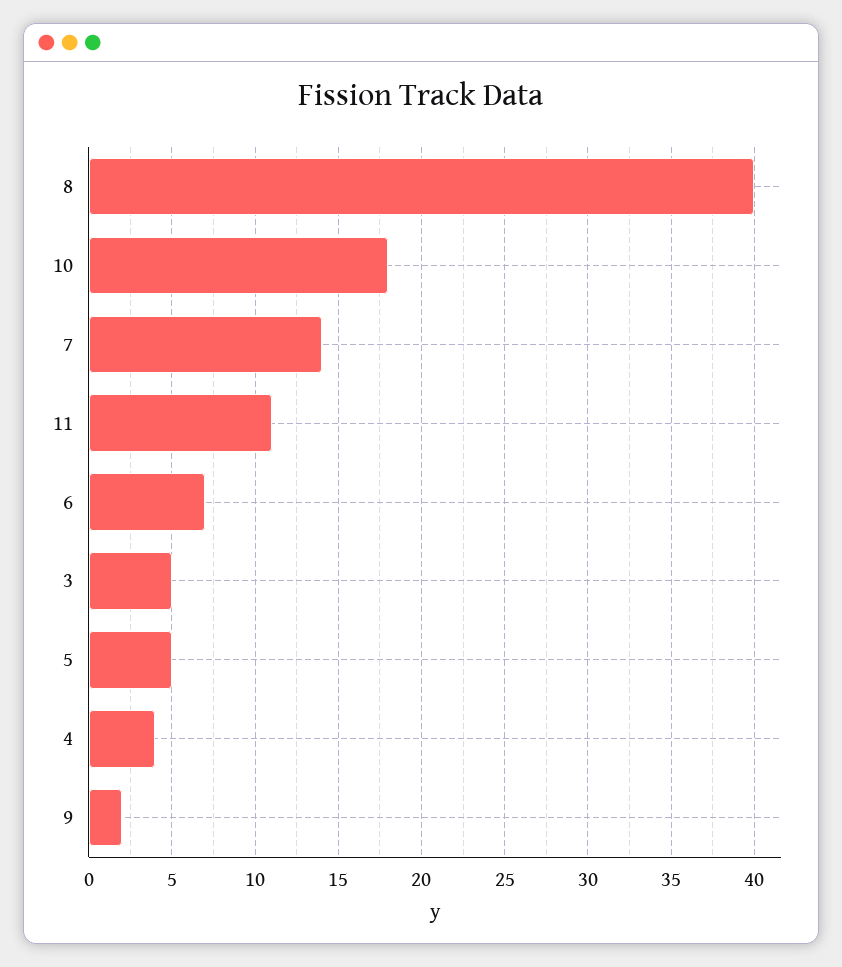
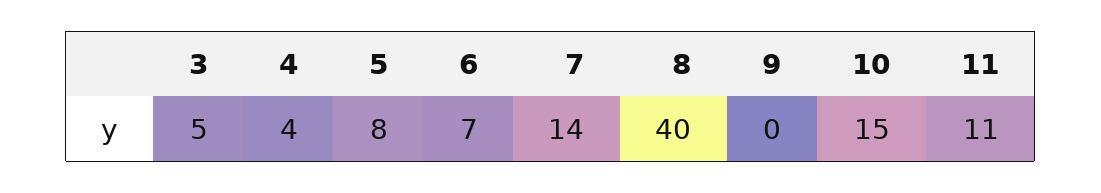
10: 18 -> 15
5: 5 -> 8
9: 2 -> 0

